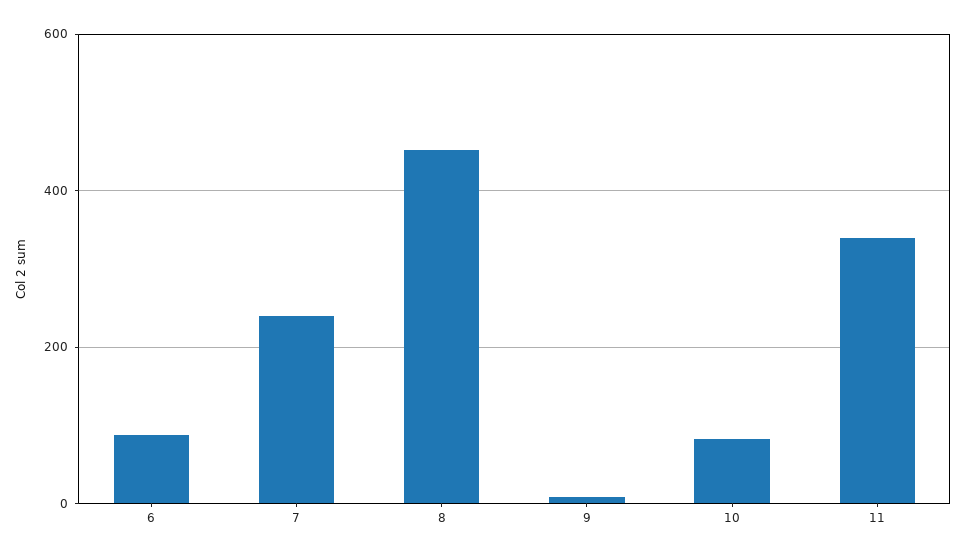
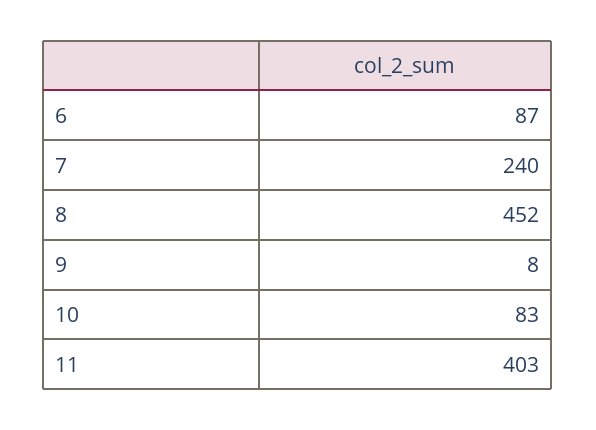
11: 340 -> 403

